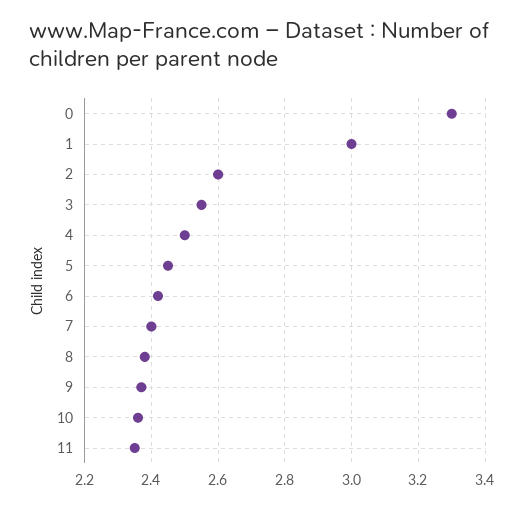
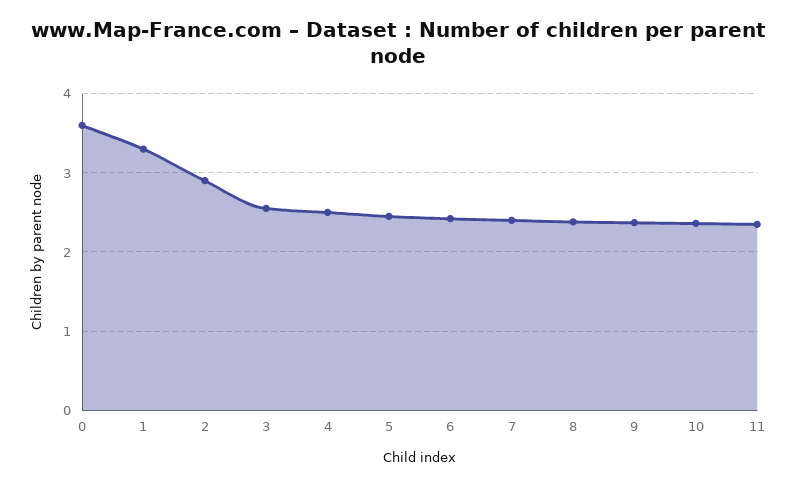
0: 3.3 -> 3.6
1: 3 -> 3.3
2: 2.6 -> 2.9

